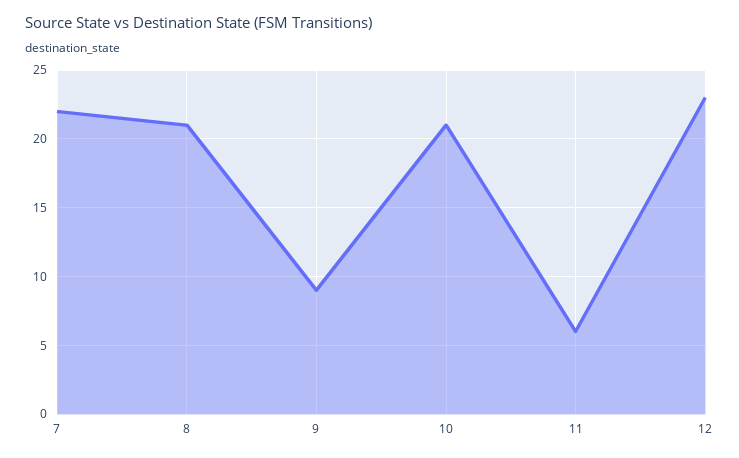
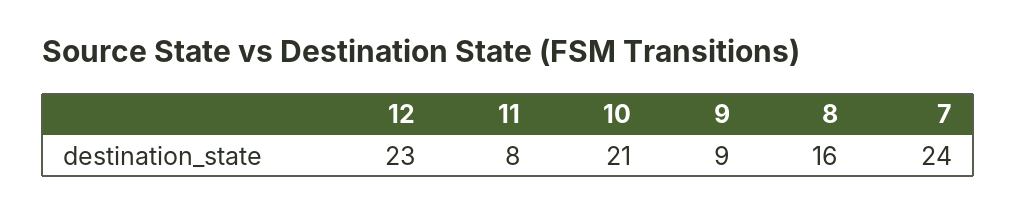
7: 22 -> 24
8: 21 -> 16
11: 6 -> 8

